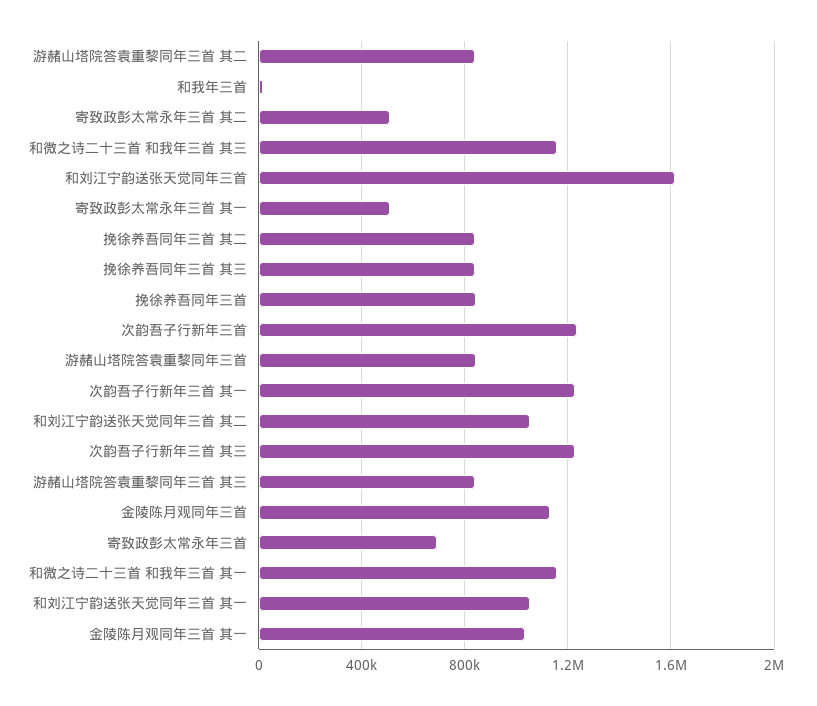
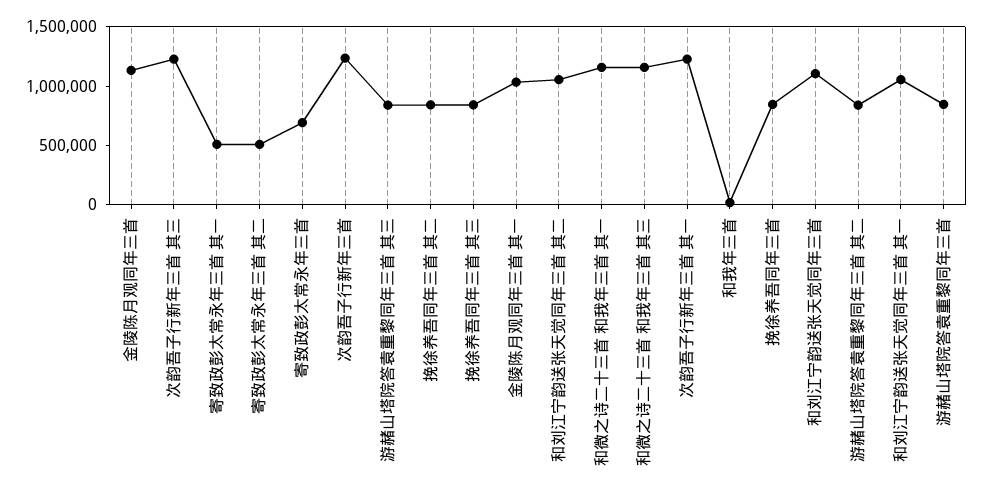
和刘江宁韵送张天觉同年三首: 1600000 -> 1100000

